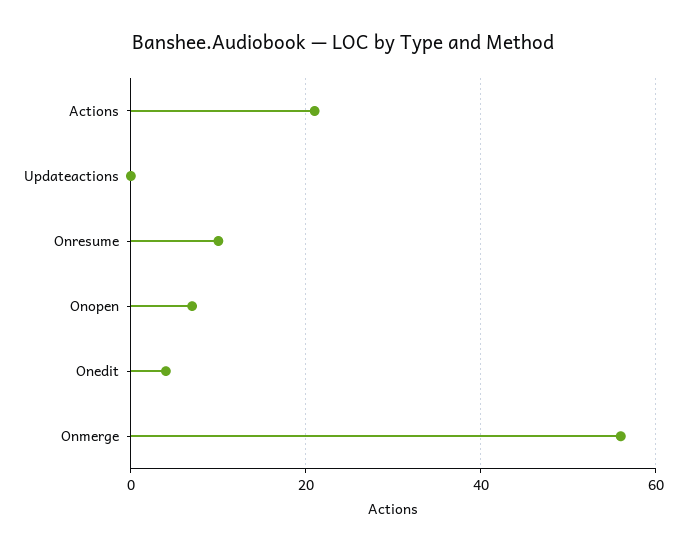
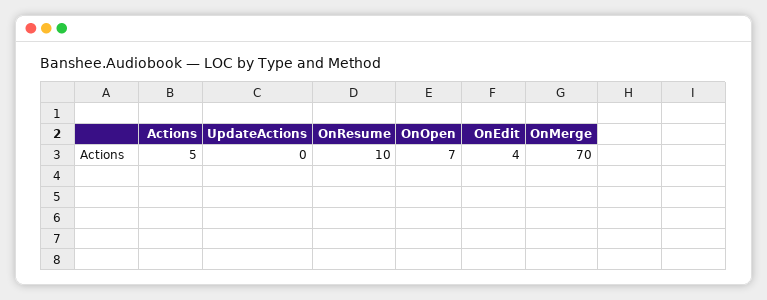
Actions: 20 -> 5
Onmerge: 55 -> 70

